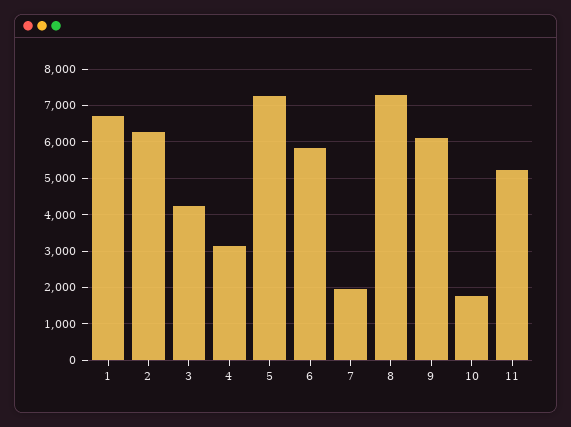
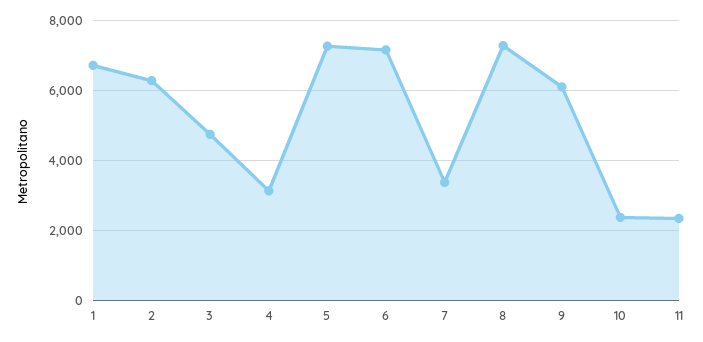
3: 4200 -> 4800
6: 5800 -> 7200
7: 2000 -> 3400
10: 1800 -> 2400
11: 5200 -> 2400

